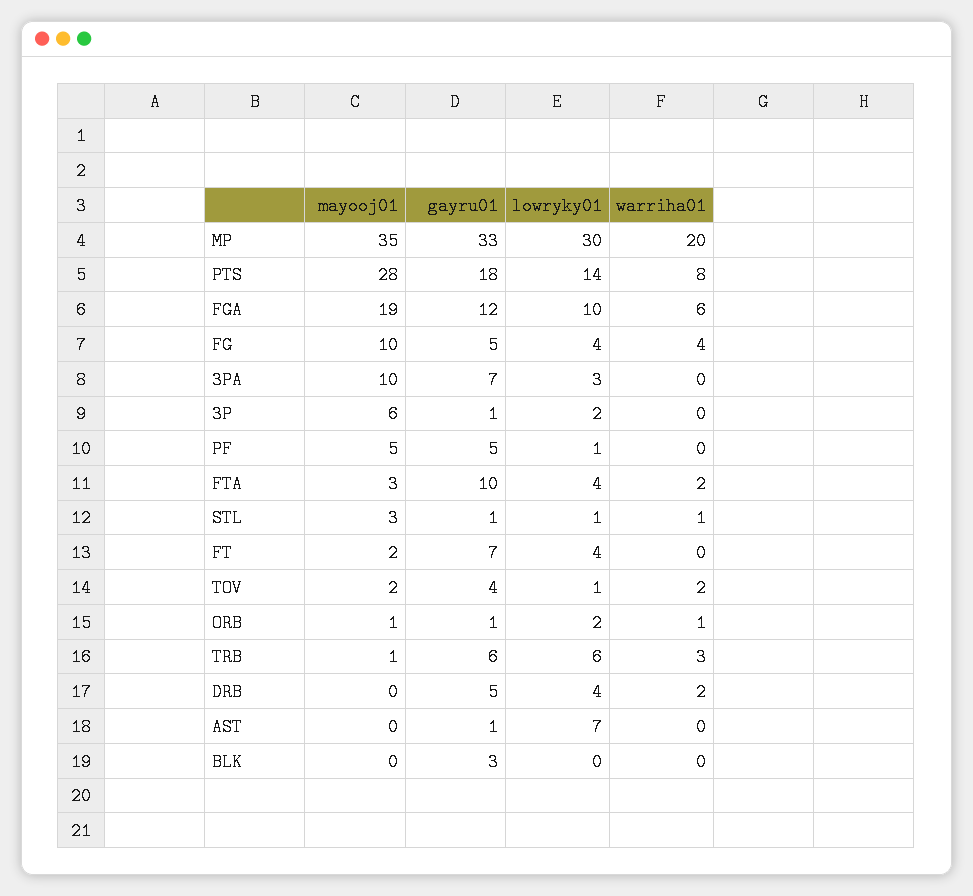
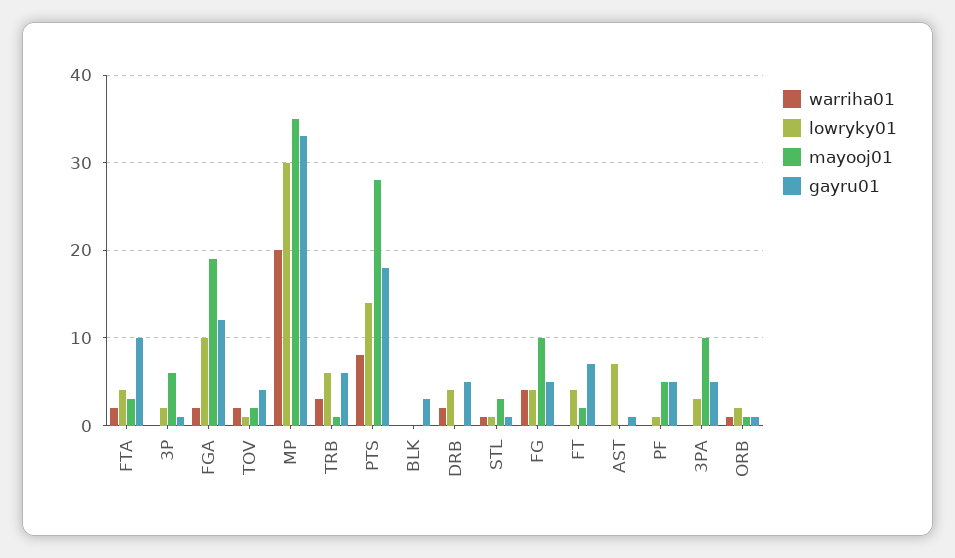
warriha01, FGA: 6 -> 2
gayru01, 3PA: 7 -> 5

